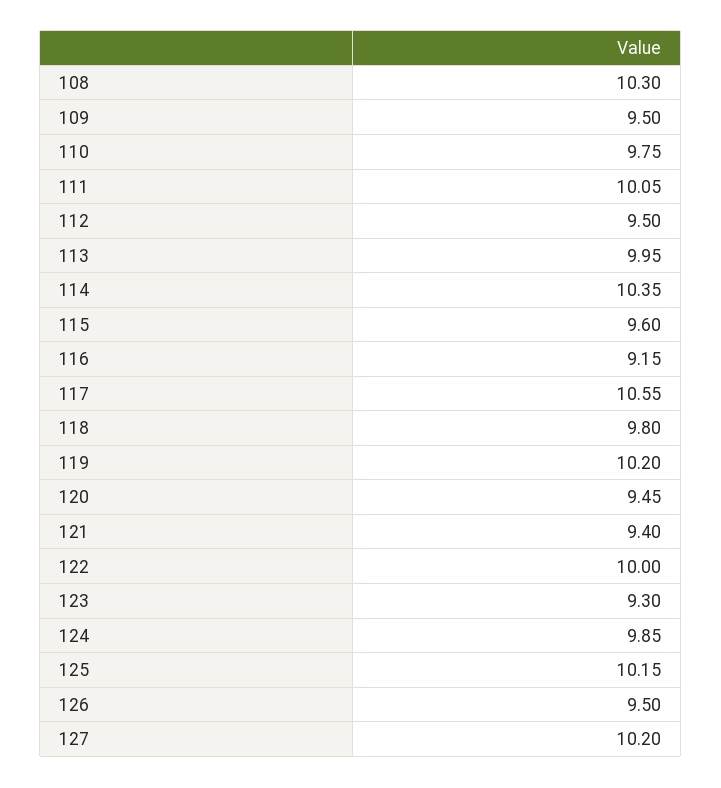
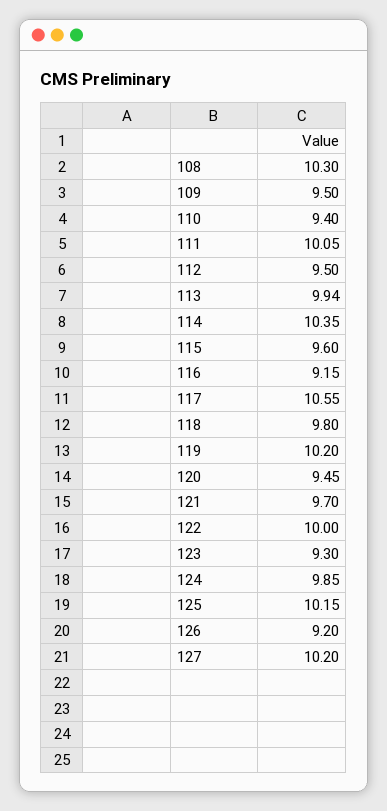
110: 9.75 -> 9.4
113: 9.95 -> 9.94
121: 9.4 -> 9.7
126: 9.5 -> 9.2

